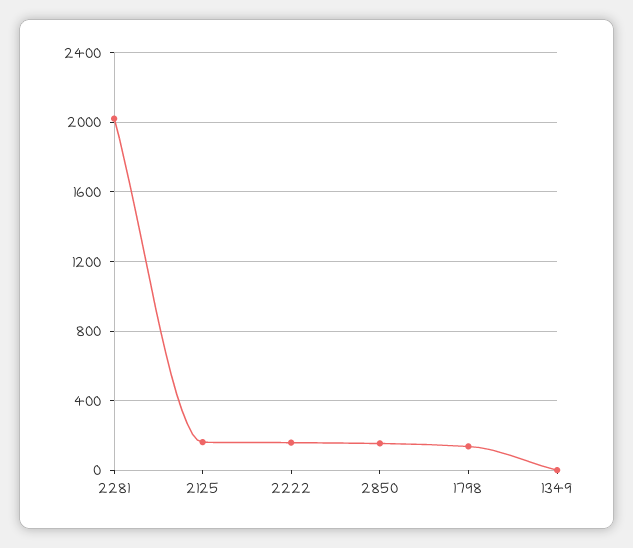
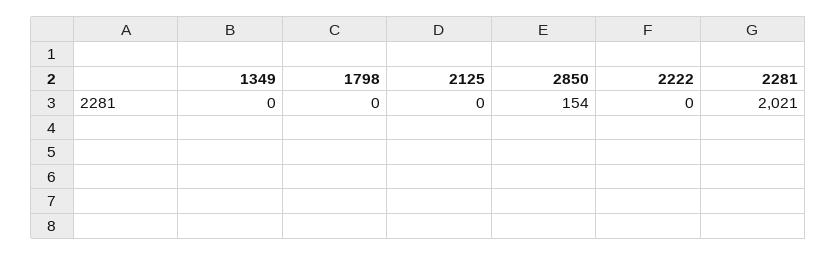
2125: 150 -> 0
2222: 150 -> 0
1798: 150 -> 0

